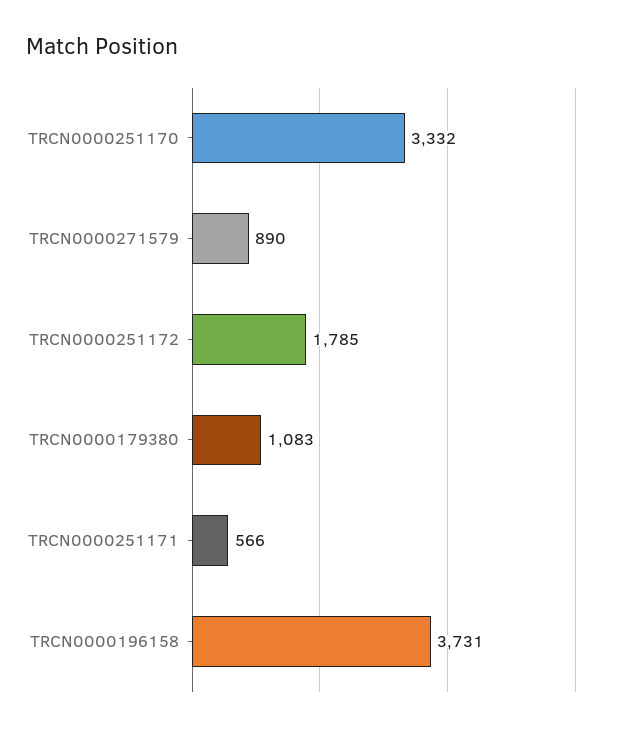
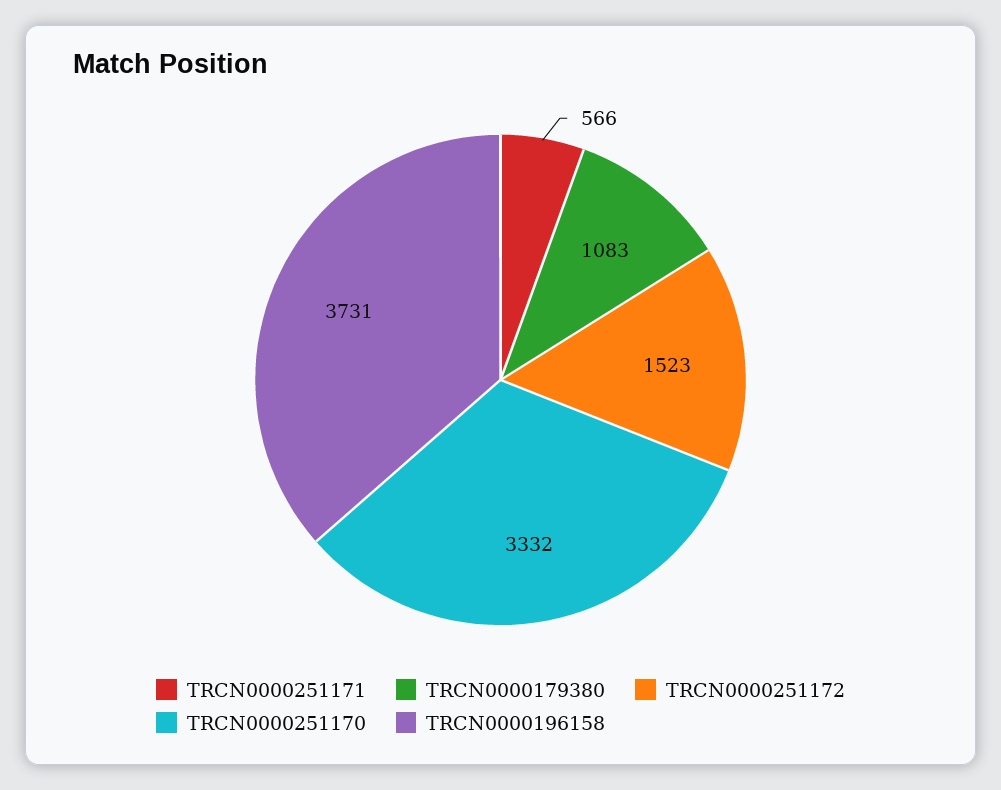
TRCN0000271579: 890 -> none
TRCN0000251172: 1785 -> 1523

